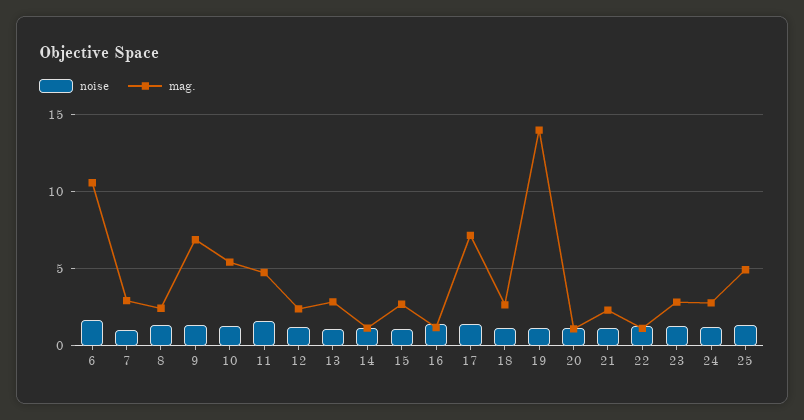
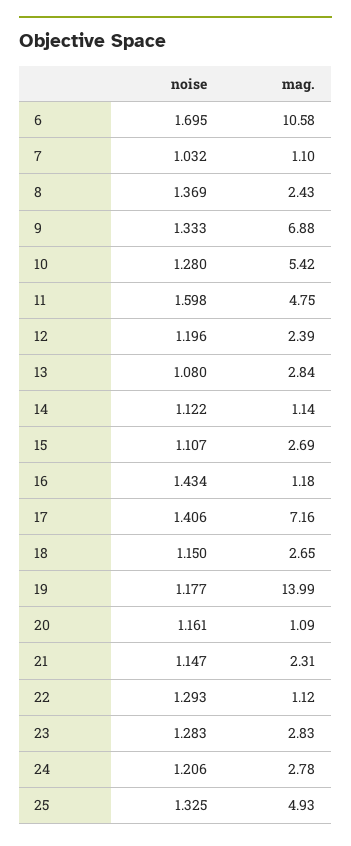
mag., 7: 3 -> 1.1

